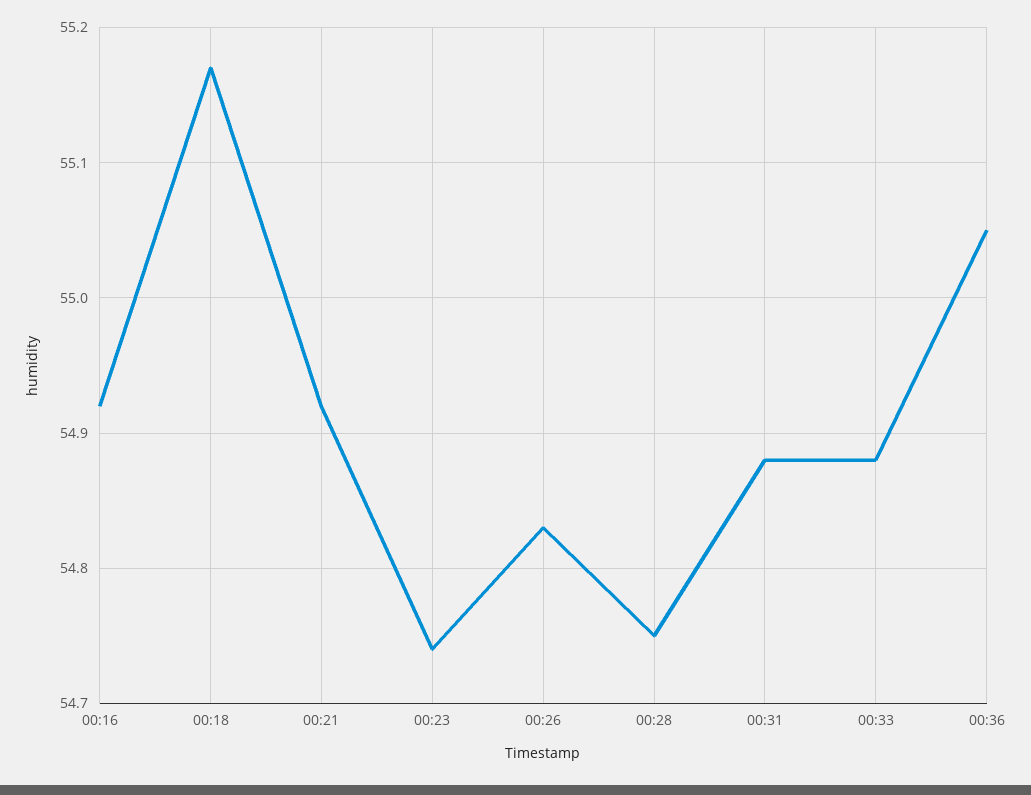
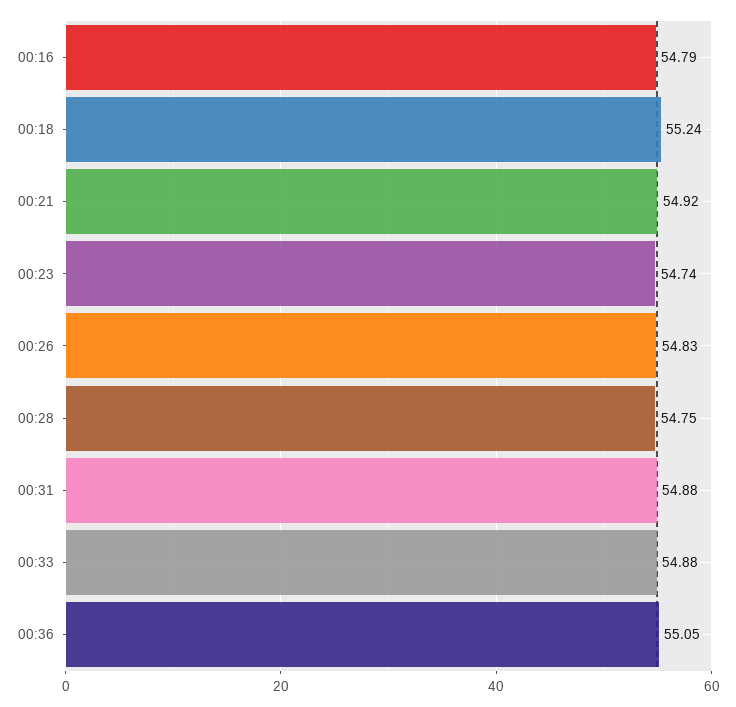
00:16: 54.92 -> 54.79
00:18: 55.17 -> 55.24

